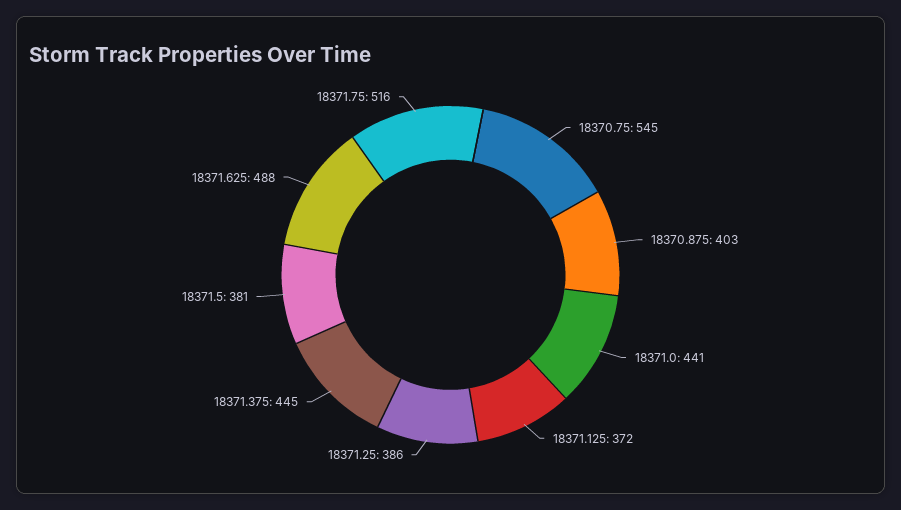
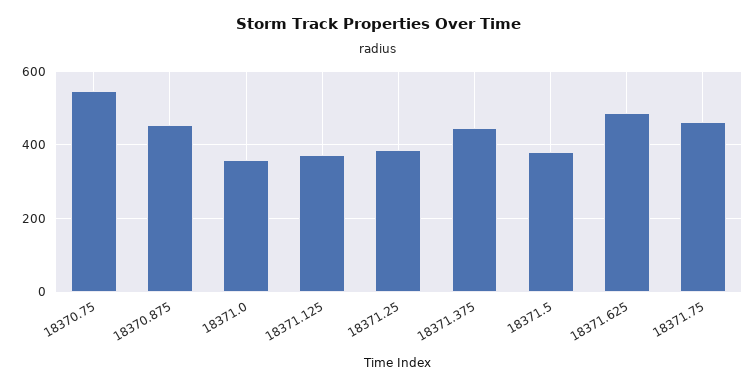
18370.875: 403 -> 460
18371.0: 441 -> 360
18371.75: 516 -> 460

